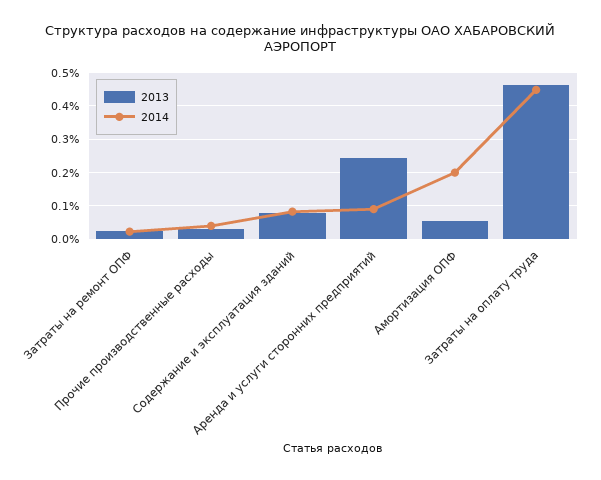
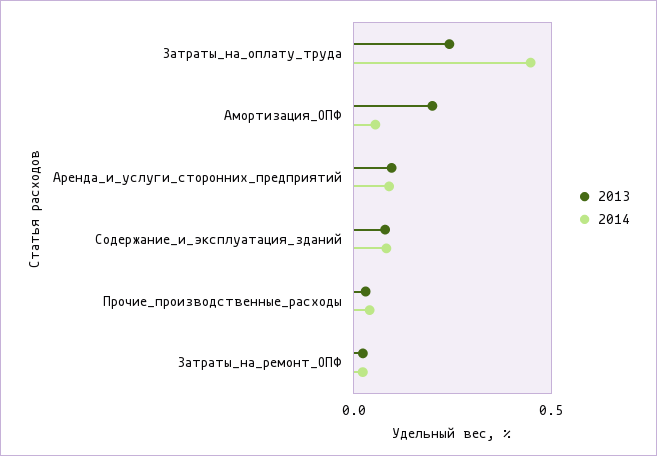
2013, Аренда и услуги сторонних предприятий: 0.24 -> 0.1
2013, Амортизация ОПФ: 0.06 -> 0.2
2014, Амортизация ОПФ: 0.2 -> 0.05
2013, Затраты на оплату труда: 0.46 -> 0.25

